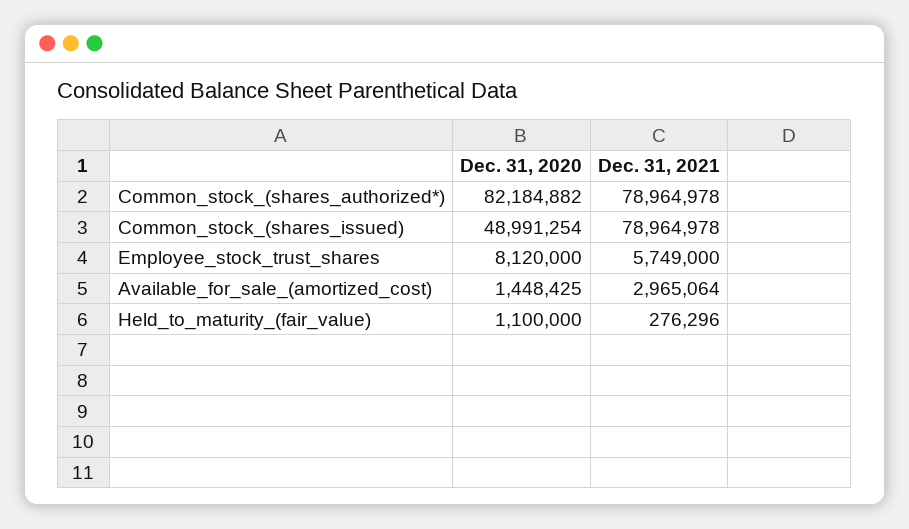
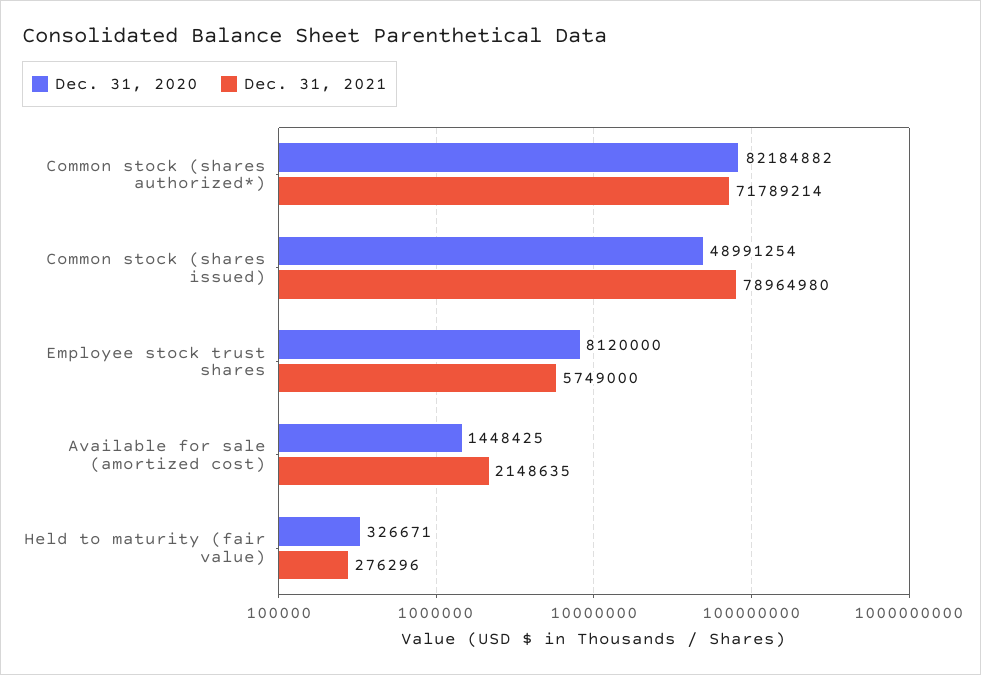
Dec. 31, 2021, Common_stock_(shares_authorized*): 78964978 -> 71789214
Dec. 31, 2021, Common_stock_(shares_issued): 78964978 -> 78964980
Dec. 31, 2021, Available_for_sale_(amortized_cost): 2965064 -> 2148635
Dec. 31, 2020, Held_to_maturity_(fair_value): 1100000 -> 326671

